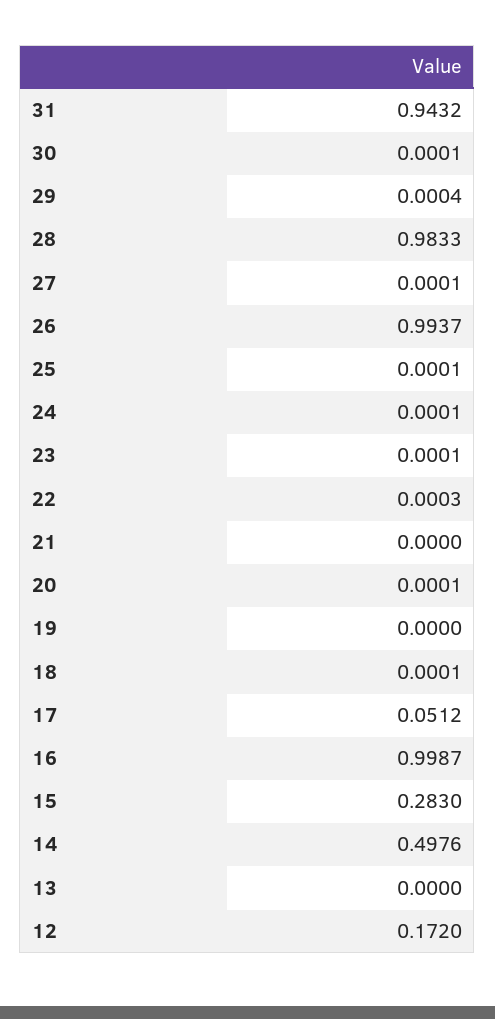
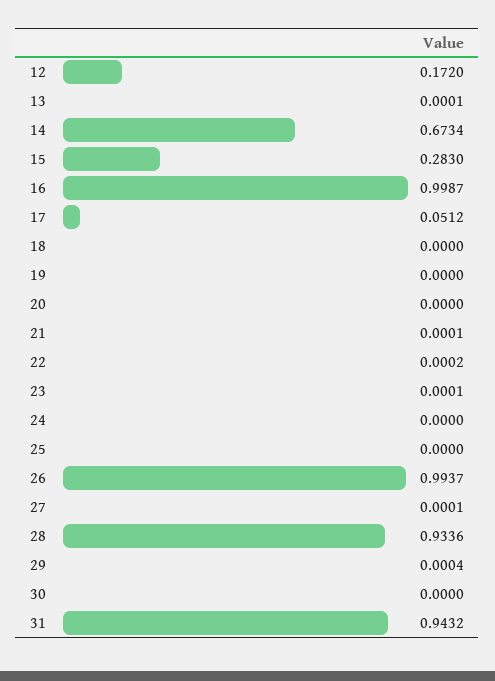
30: 0.0001 -> 0
28: 0.9833 -> 0.9336
25: 0.0001 -> 0
24: 0.0001 -> 0
22: 0.0003 -> 0.0002
21: 0 -> 0.0001
20: 0.0001 -> 0
18: 0.0001 -> 0
14: 0.4976 -> 0.6734
13: 0 -> 0.0001

